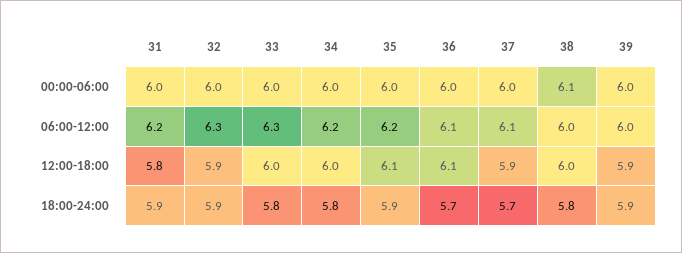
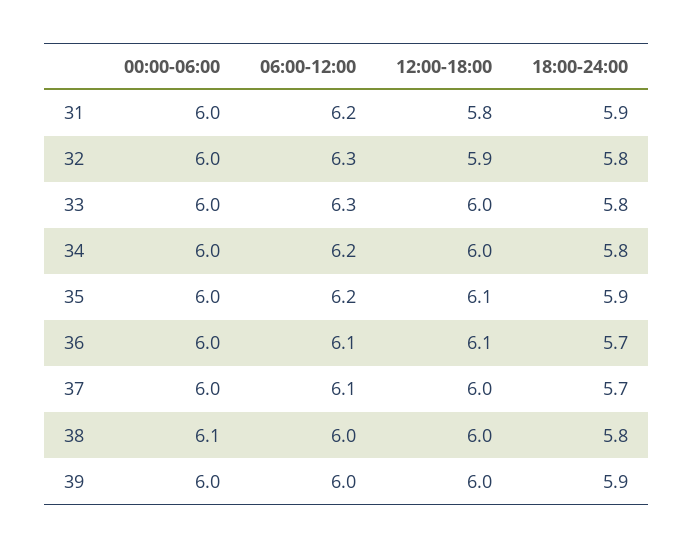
37, 12:00-18:00: 5.9 -> 6
39, 12:00-18:00: 5.9 -> 6
32, 18:00-24:00: 5.9 -> 5.8

